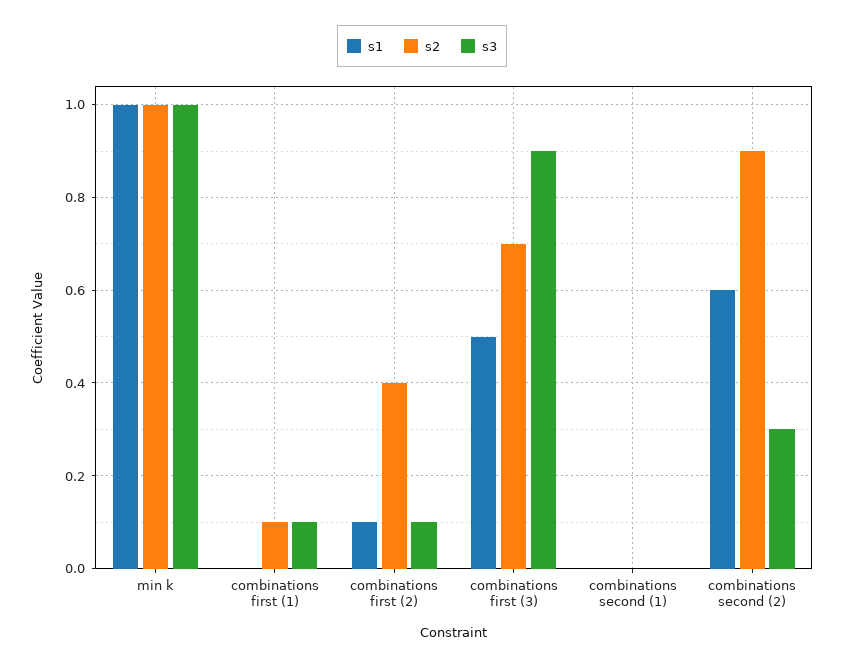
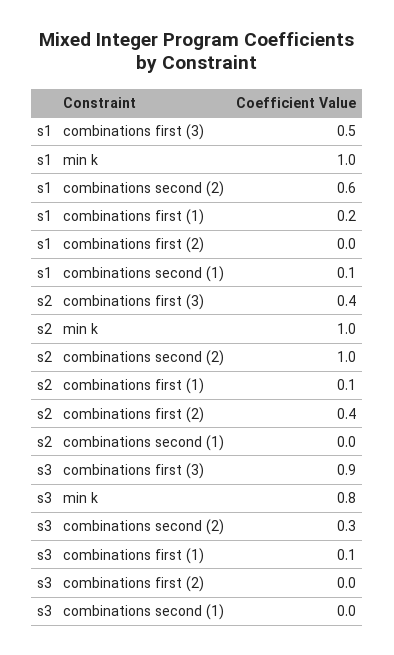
s3, min k: 1 -> 0.8
s1, combinations first (1): 0 -> 0.2
s1, combinations first (2): 0.1 -> 0
s3, combinations first (2): 0.1 -> 0
s2, combinations first (3): 0.7 -> 0.4
s1, combinations second (1): 0 -> 0.1
s2, combinations second (2): 0.9 -> 1

